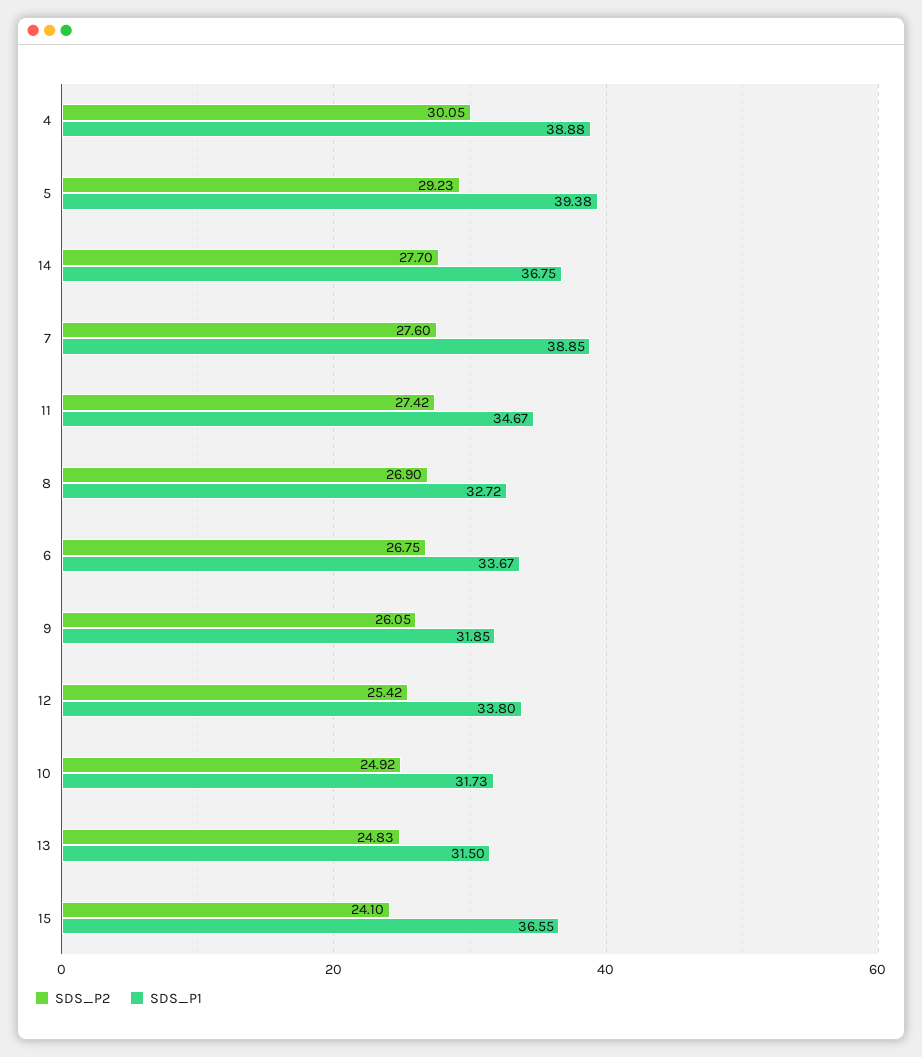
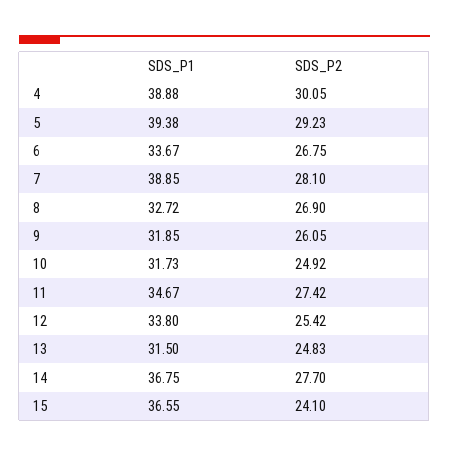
SDS_P2, 7: 27.6 -> 28.1

